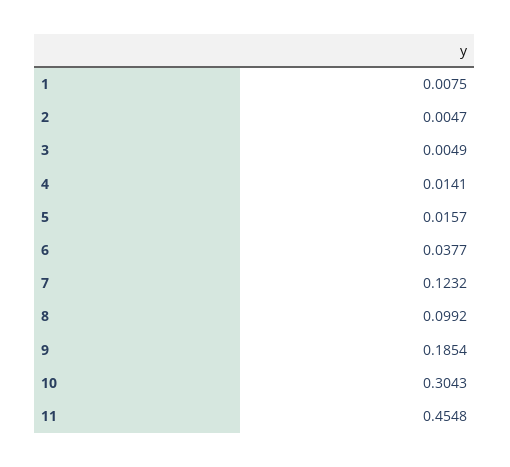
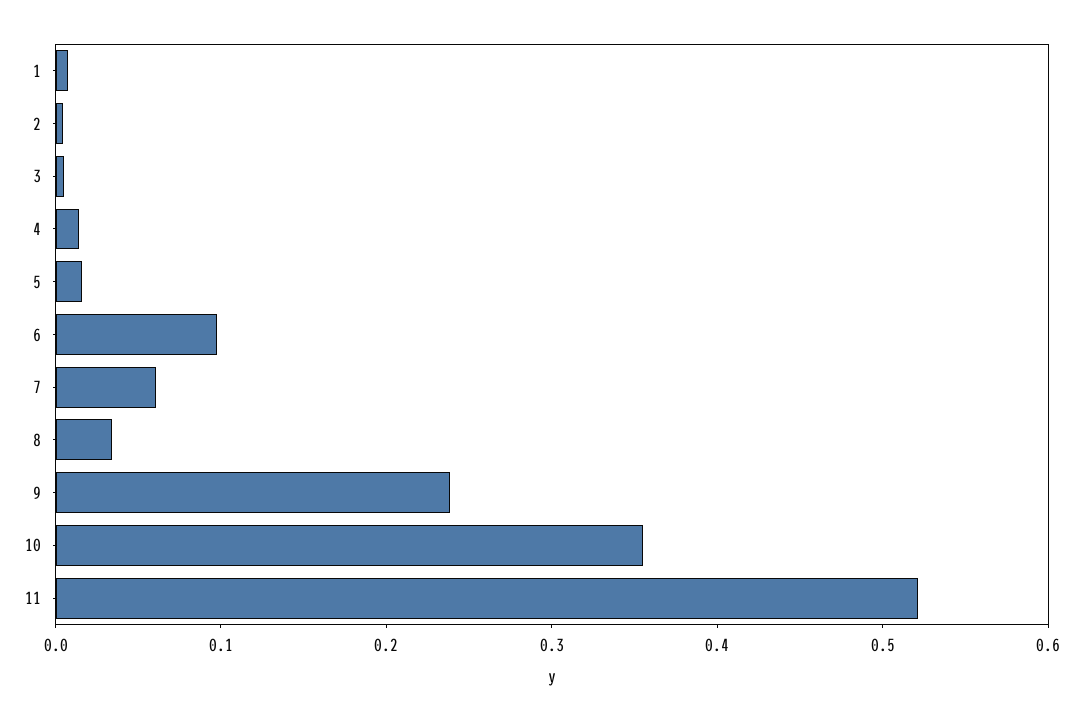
6: 0.0377 -> 0.1
7: 0.1232 -> 0.06
8: 0.0992 -> 0.04
9: 0.1854 -> 0.24
10: 0.3043 -> 0.36
11: 0.4548 -> 0.52

